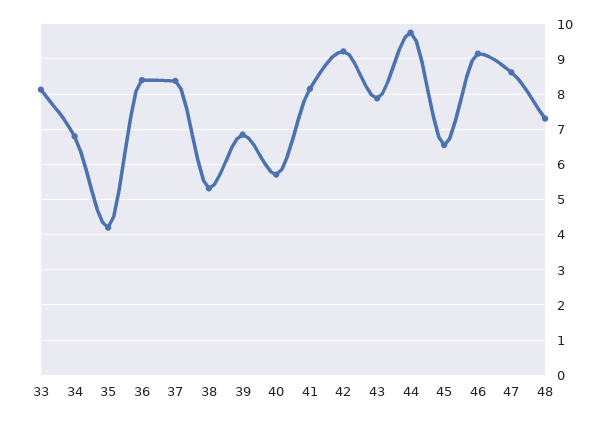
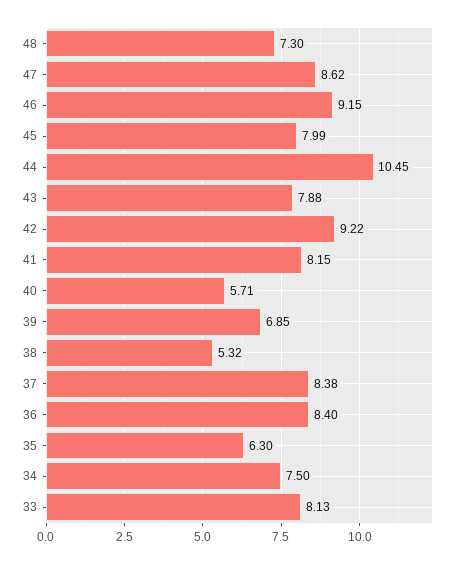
34: 6.8 -> 7.5
35: 4.2 -> 6.3
44: 9.8 -> 10.45
45: 6.6 -> 7.99

